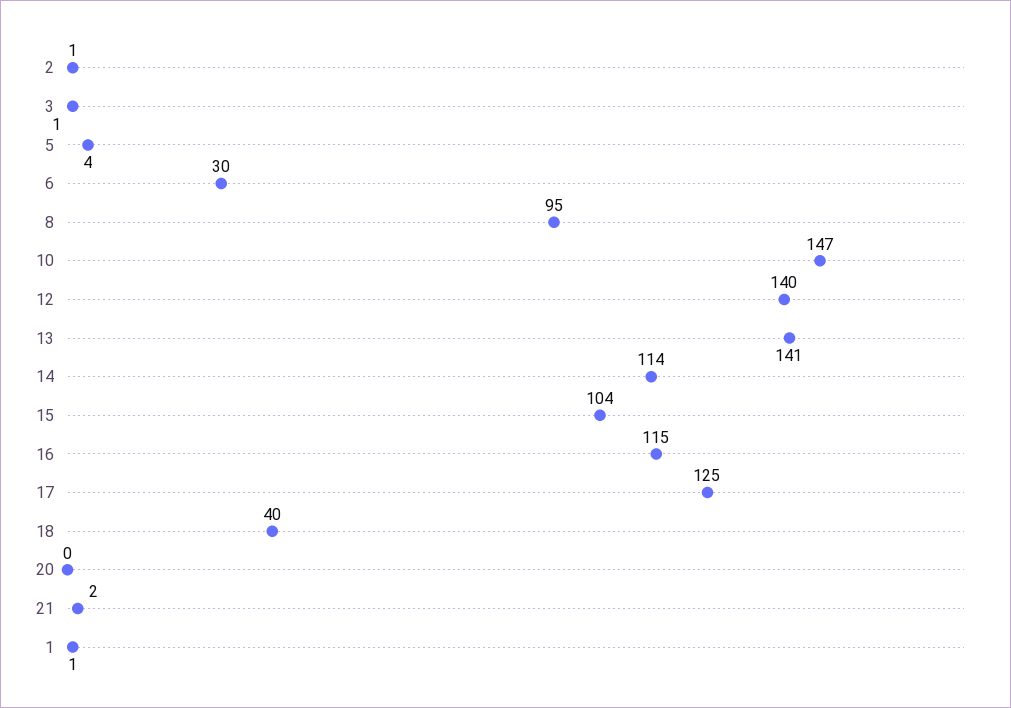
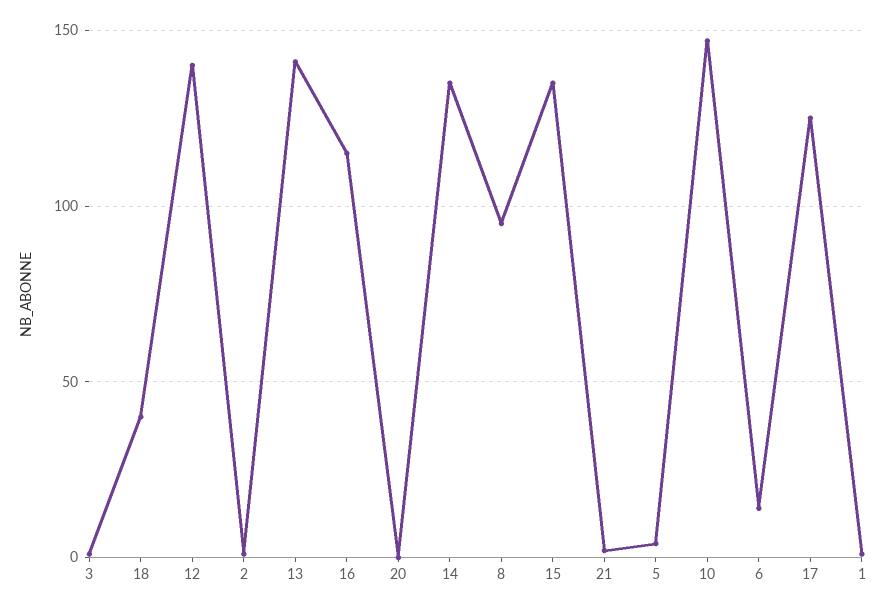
6: 30 -> 15
14: 114 -> 135
15: 104 -> 135

